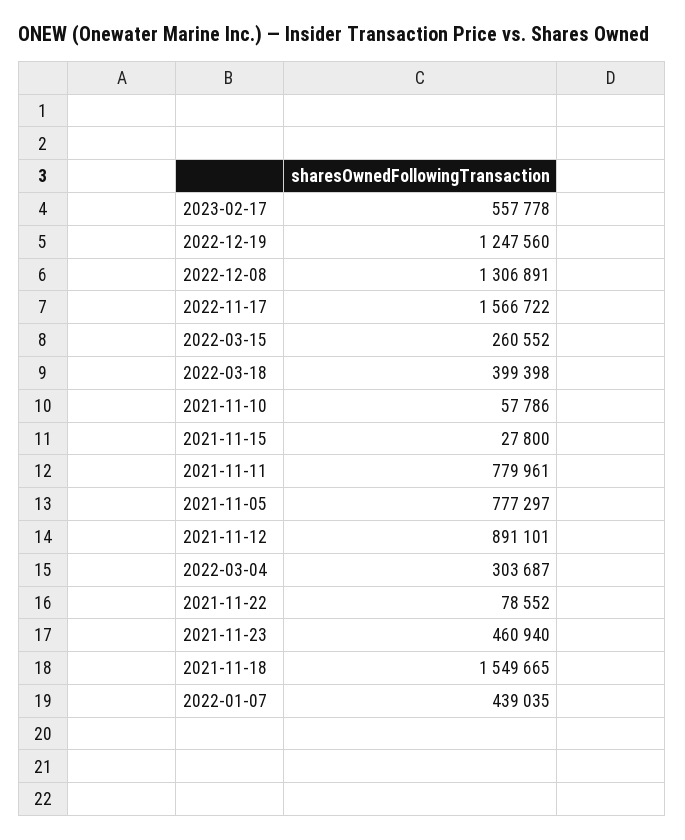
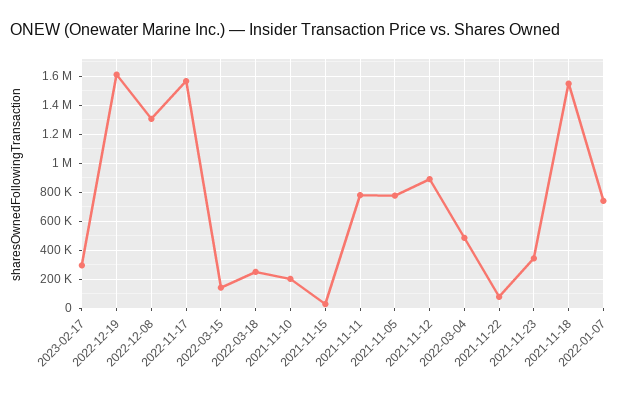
2023-02-17: 557778 -> 300000
2022-12-19: 1247560 -> 1600000
2022-03-15: 260552 -> 150000
2022-03-18: 399398 -> 250000
2021-11-10: 57786 -> 200000
2022-03-04: 303687 -> 500000
2021-11-23: 460940 -> 350000
2022-01-07: 439035 -> 750000

